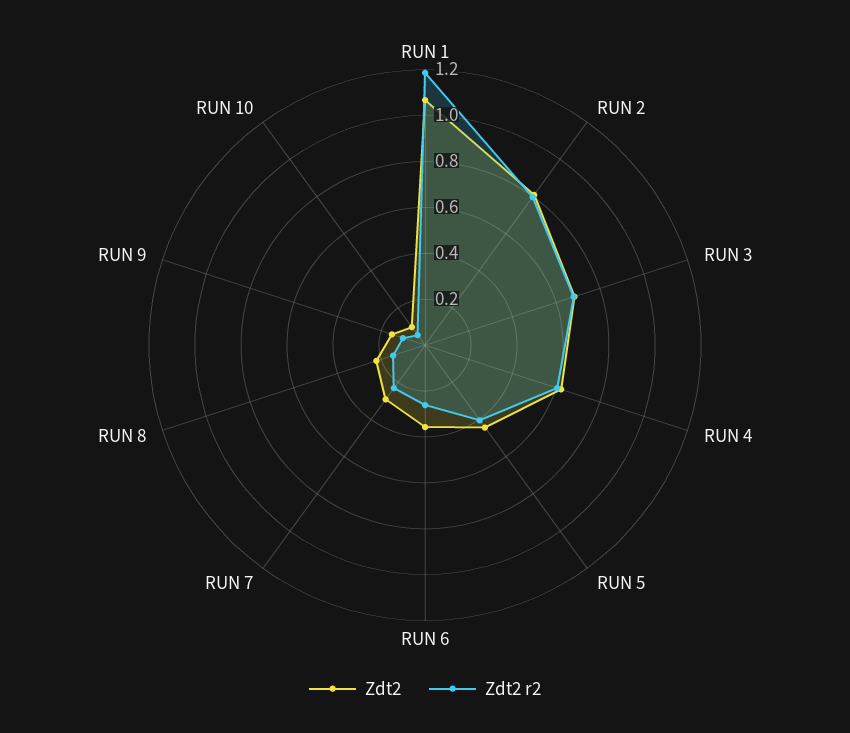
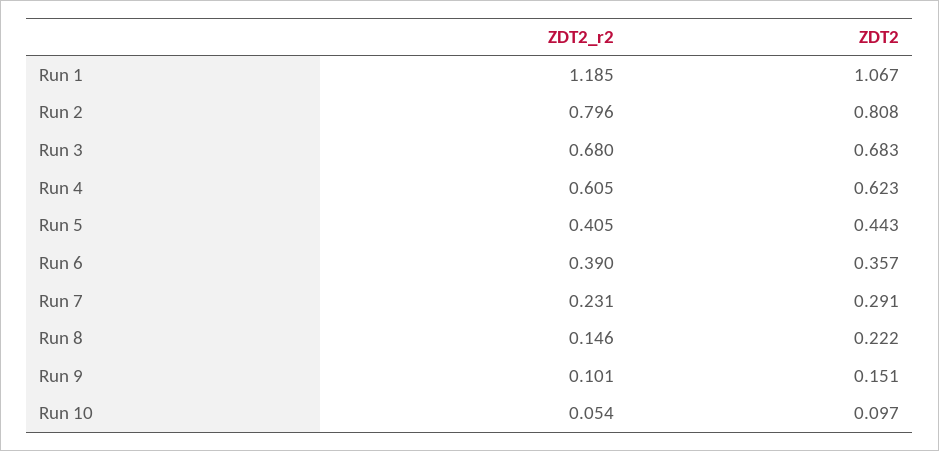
Zdt2 r2, RUN 6: 0.25 -> 0.39

